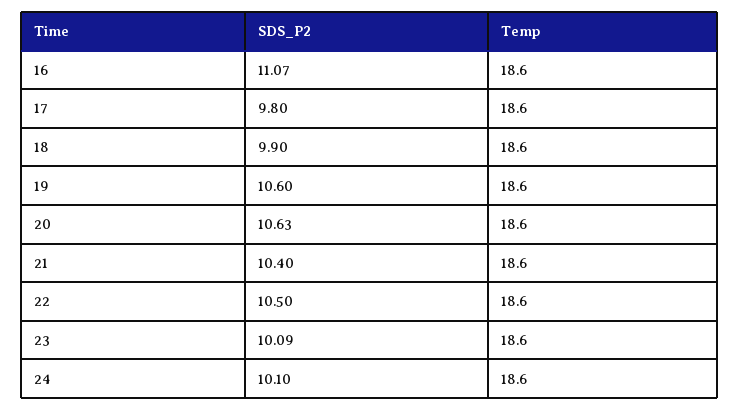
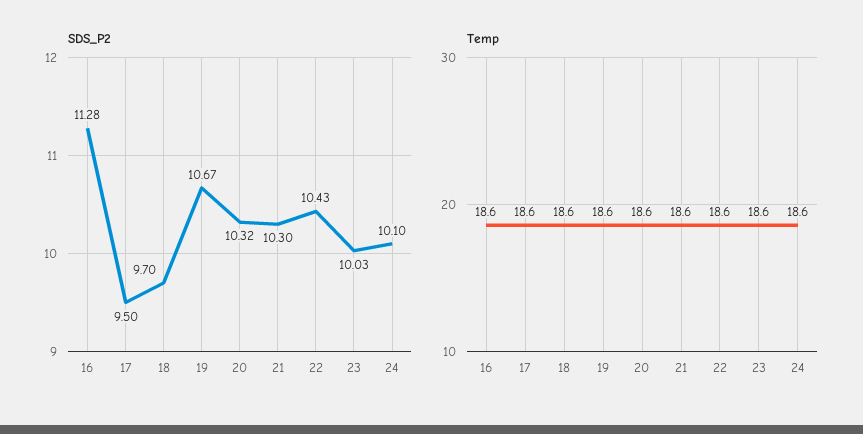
SDS_P2, 16: 11.07 -> 11.28
SDS_P2, 17: 9.8 -> 9.5
SDS_P2, 18: 9.9 -> 9.7
SDS_P2, 19: 10.6 -> 10.67
SDS_P2, 20: 10.63 -> 10.32
SDS_P2, 21: 10.4 -> 10.3
SDS_P2, 22: 10.5 -> 10.43
SDS_P2, 23: 10.09 -> 10.03

